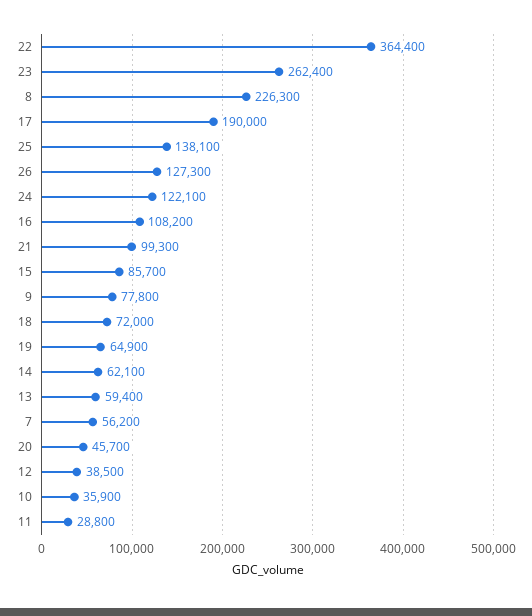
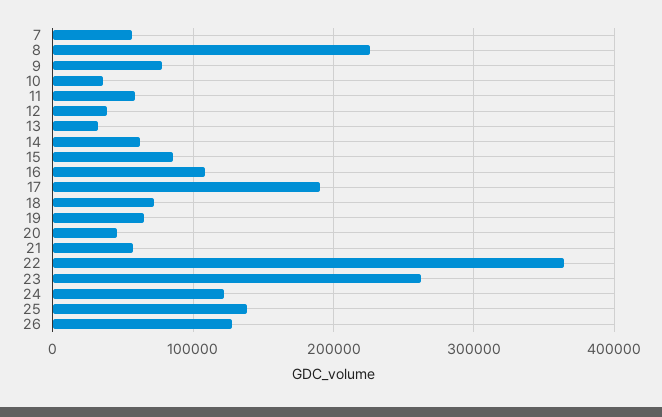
21: 99300 -> 60000
13: 59400 -> 30000
11: 28800 -> 60000

